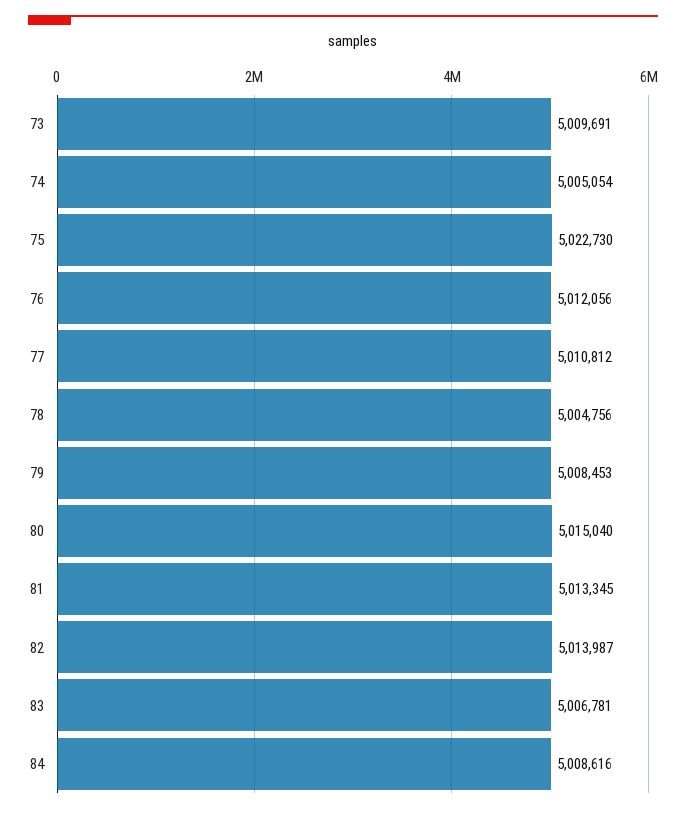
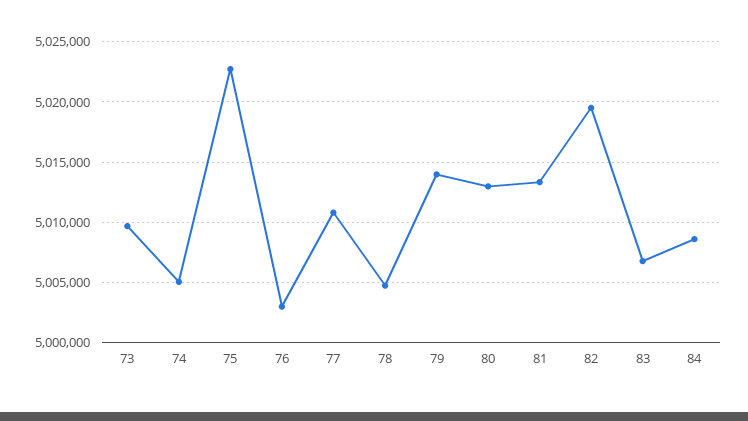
76: 5012056 -> 5003000
79: 5008453 -> 5014000
80: 5015040 -> 5013000
82: 5013987 -> 5019500

